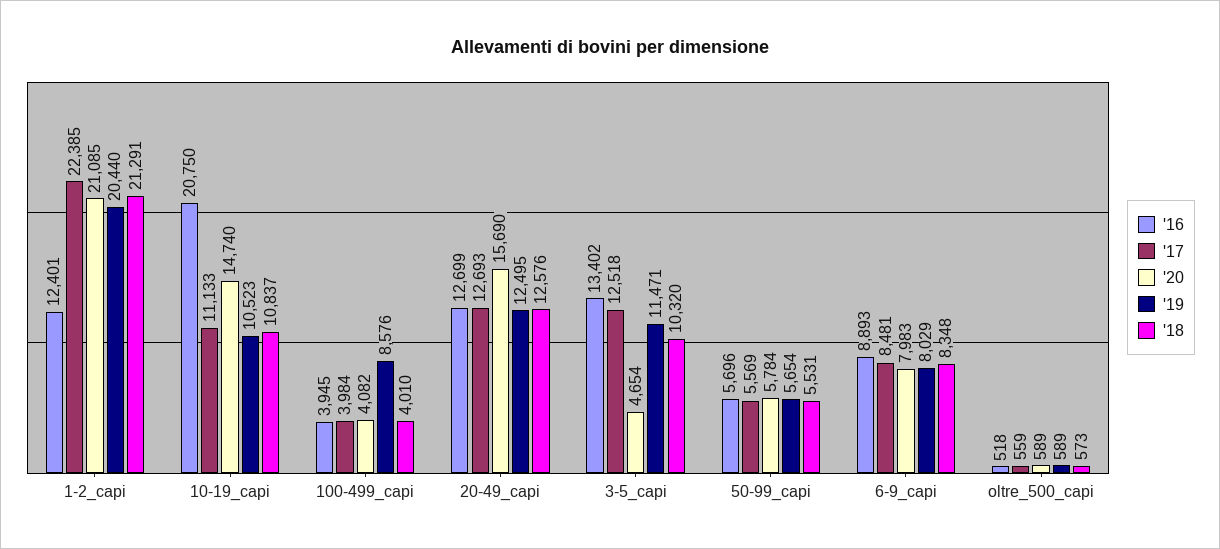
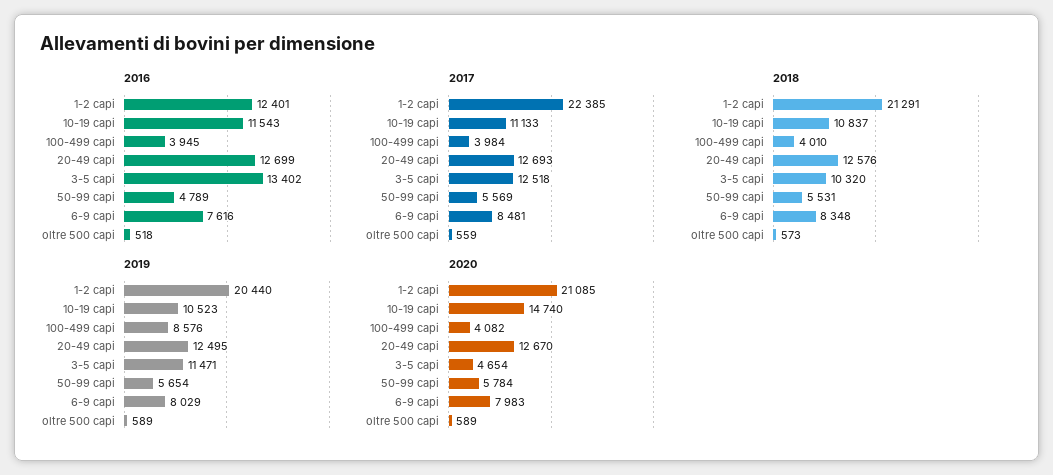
'16, 10-19_capi: 20750 -> 11543
'20, 20-49_capi: 15690 -> 12670
'16, 50-99_capi: 5696 -> 4789
'16, 6-9_capi: 8893 -> 7616

